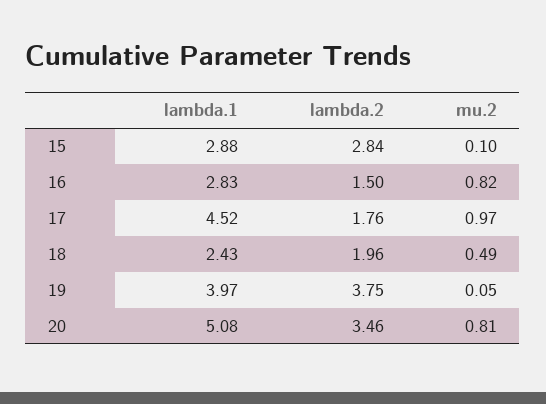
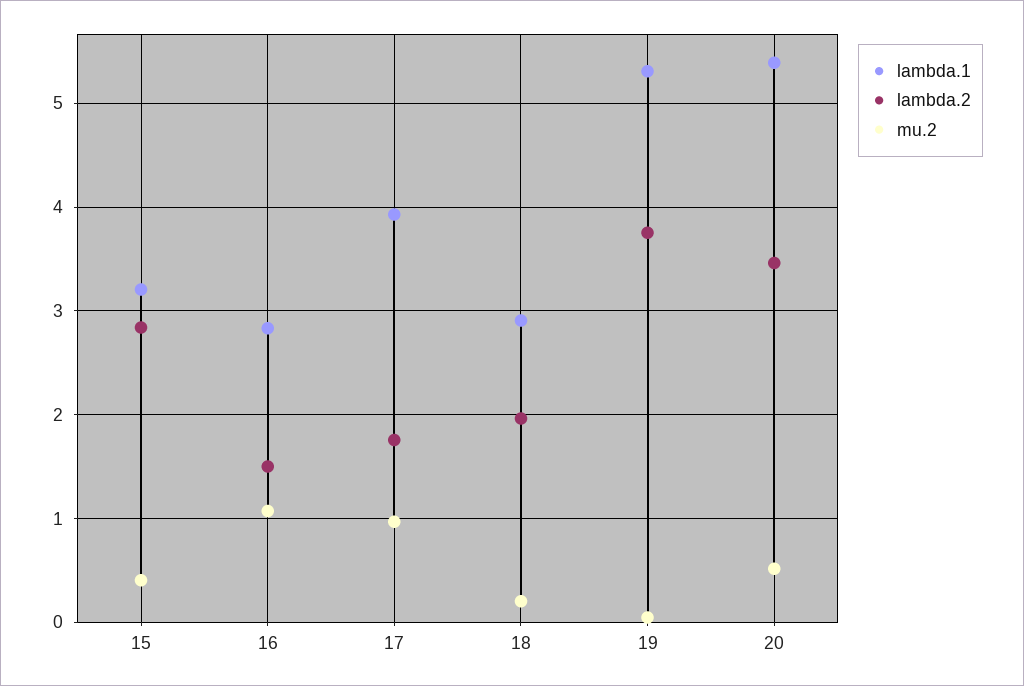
lambda.1, 15: 2.88 -> 3.2
mu.2, 15: 0.1 -> 0.4
mu.2, 16: 0.82 -> 1.1
lambda.1, 17: 4.52 -> 3.9
lambda.1, 18: 2.43 -> 2.9
mu.2, 18: 0.49 -> 0.2
lambda.1, 19: 3.97 -> 5.3
lambda.1, 20: 5.08 -> 5.4
mu.2, 20: 0.81 -> 0.5

